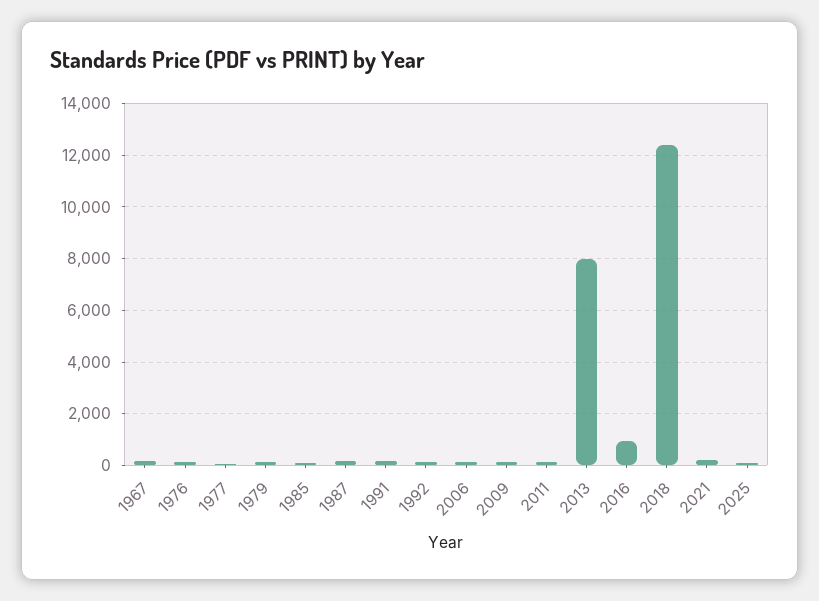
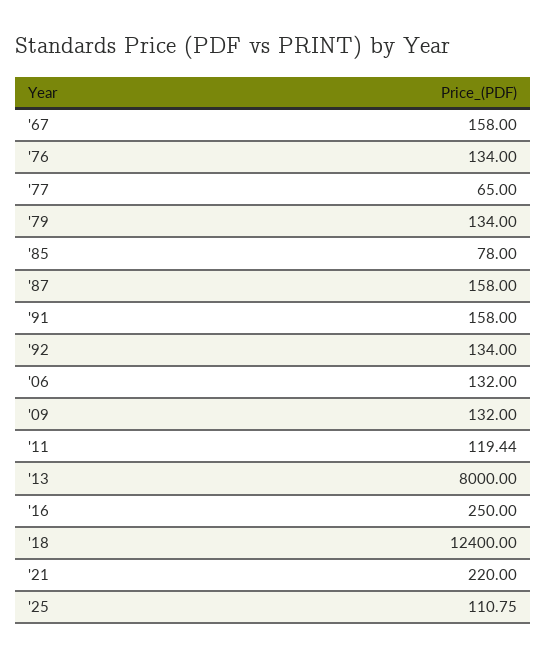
2016: 1000 -> 250

